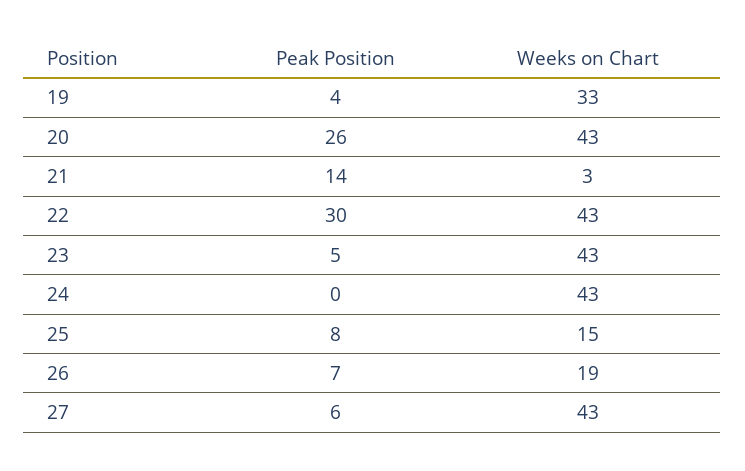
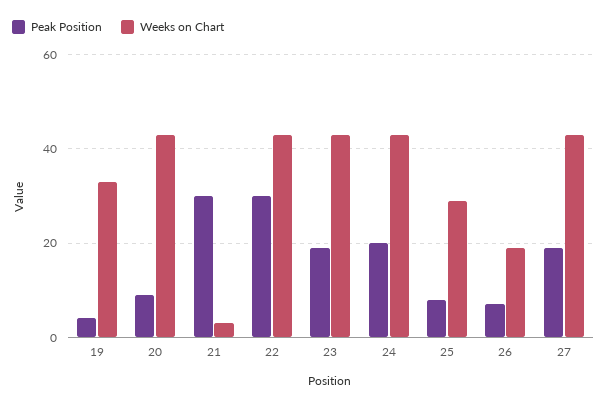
Peak Position, 20: 26 -> 10
Peak Position, 21: 14 -> 30
Peak Position, 23: 5 -> 20
Peak Position, 24: 0 -> 20
Weeks on Chart, 25: 15 -> 30
Peak Position, 27: 6 -> 20

